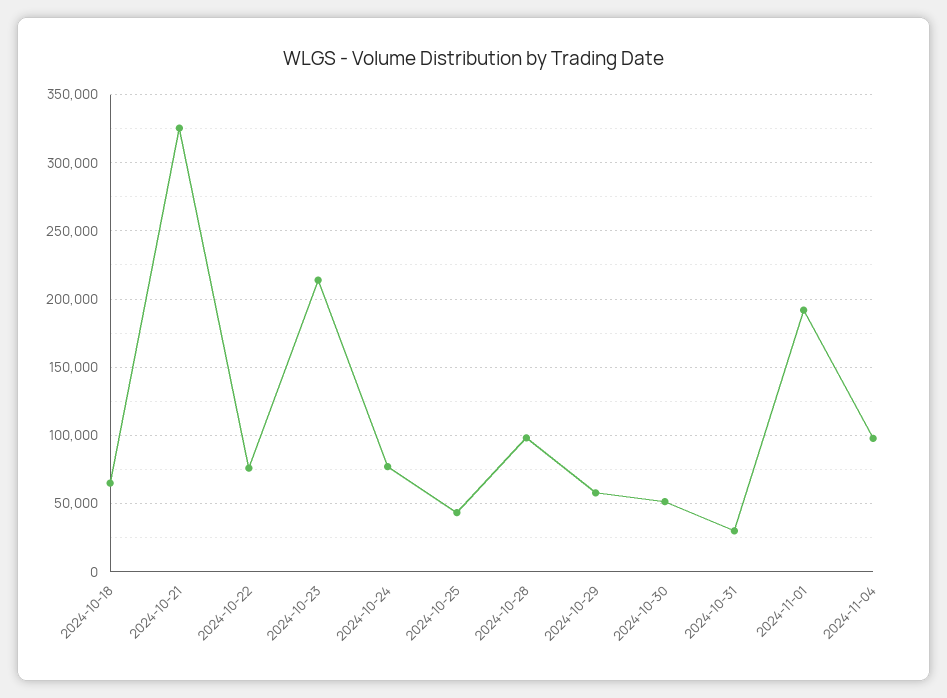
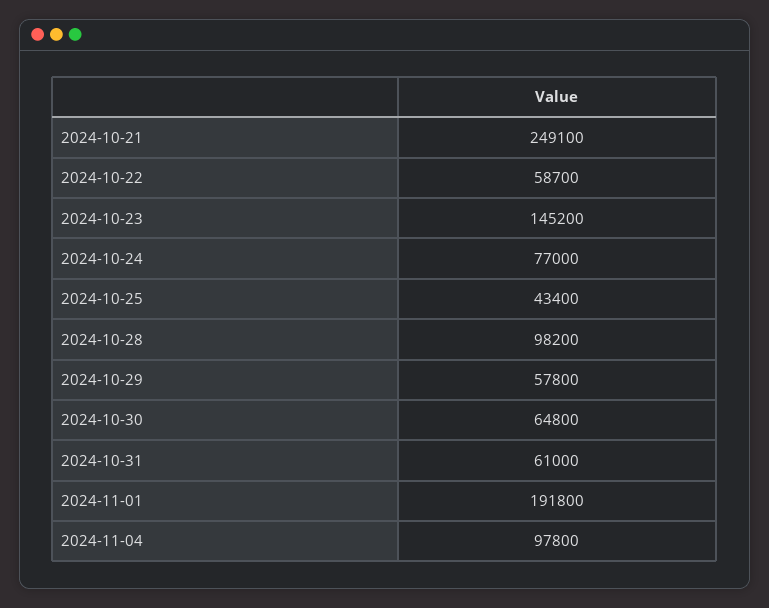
2024-10-18: 65000 -> none
2024-10-21: 325000 -> 249100
2024-10-22: 75000 -> 58700
2024-10-23: 215000 -> 145200
2024-10-30: 50000 -> 64800
2024-10-31: 30000 -> 61000

